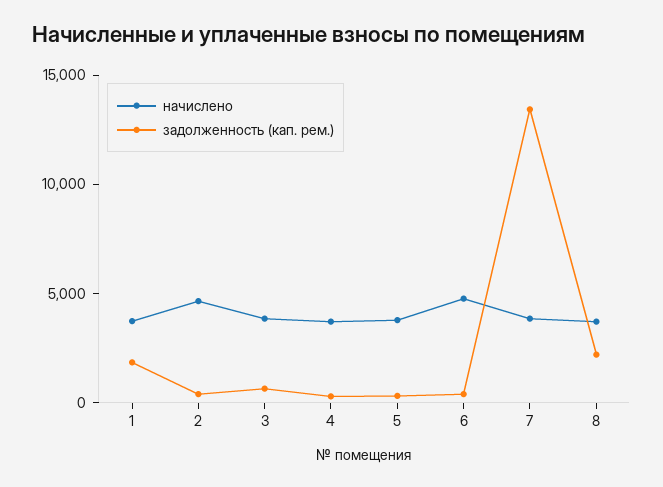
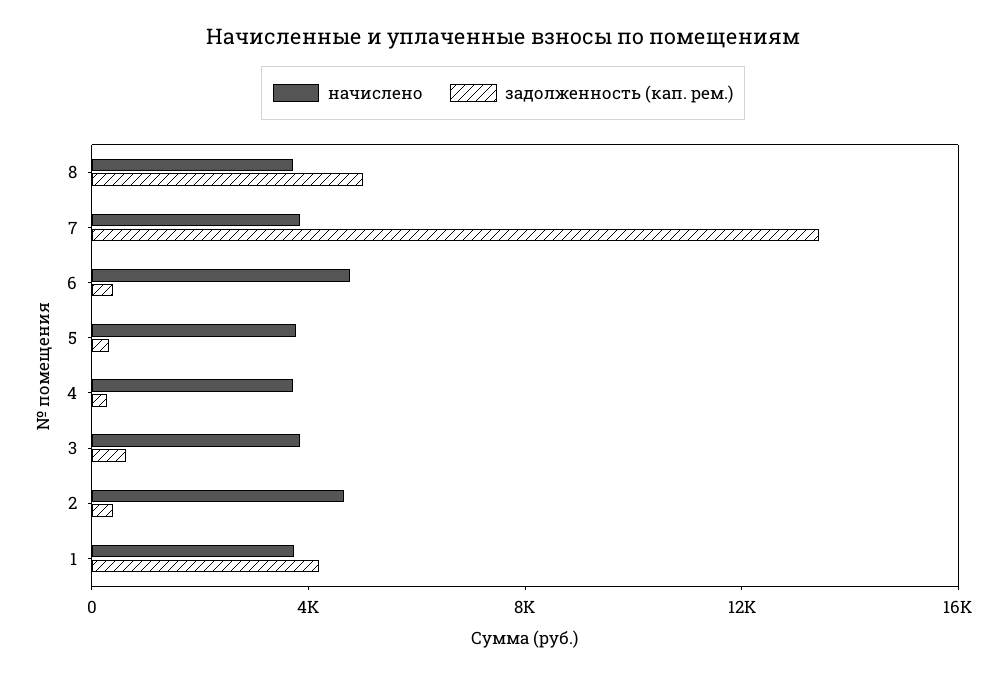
задолженность (кап. рем.), 1: 2000 -> 4000
задолженность (кап. рем.), 8: 2000 -> 5000

